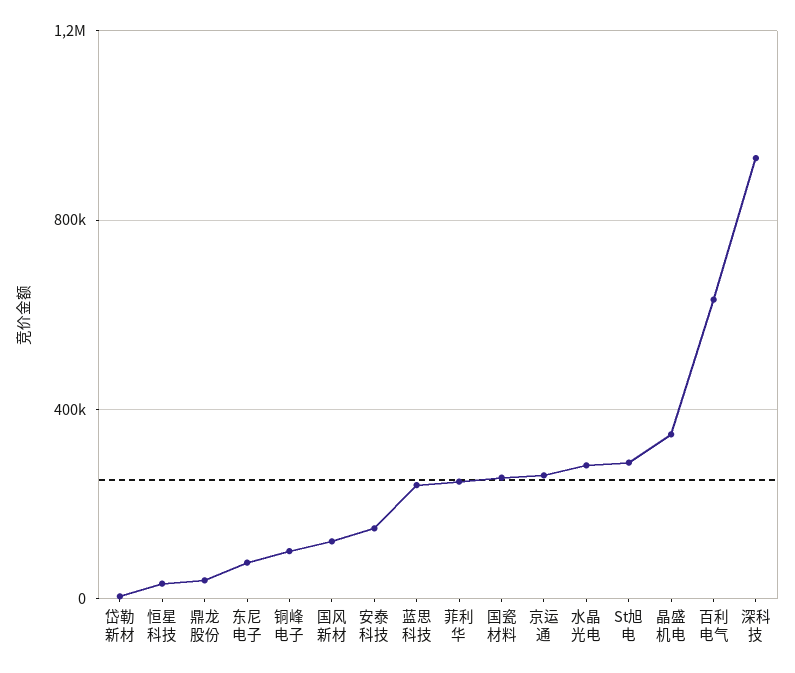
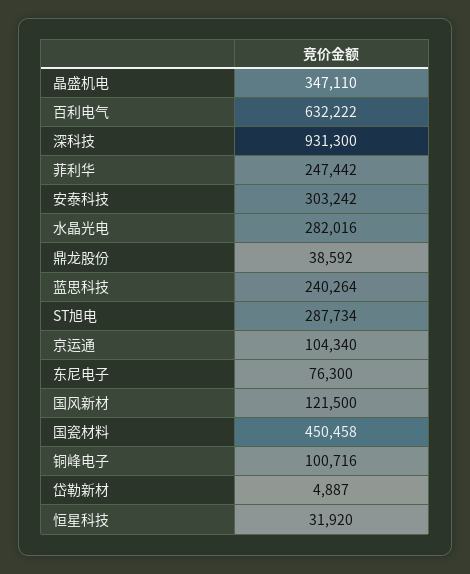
安泰科技: 150000 -> 303242
国瓷材料: 250000 -> 450458
京运通: 250000 -> 104340

